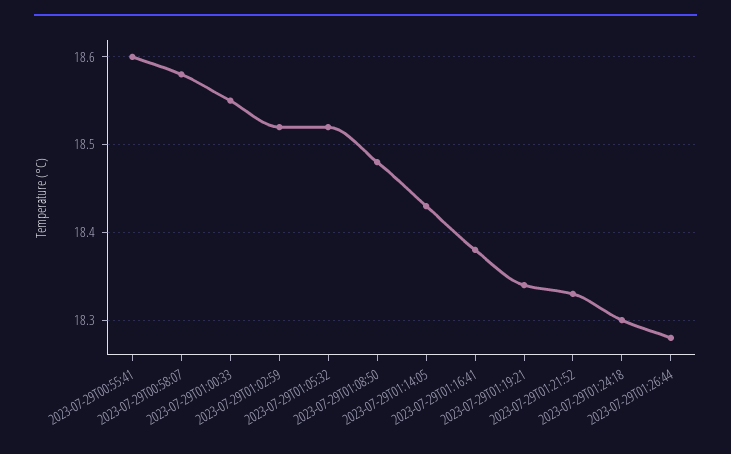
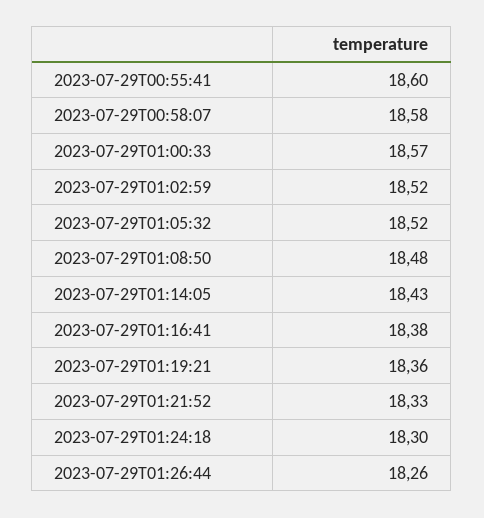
2023-07-29T01:00:33: 18.55 -> 18.57
2023-07-29T01:19:21: 18.34 -> 18.36
2023-07-29T01:26:44: 18.28 -> 18.26

